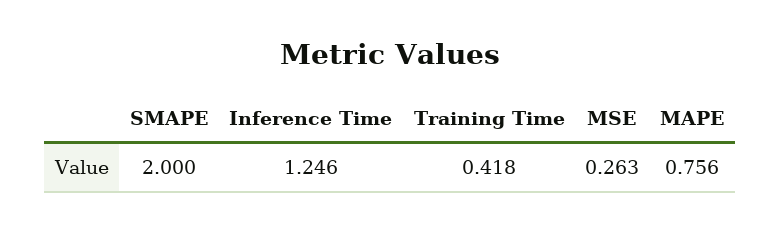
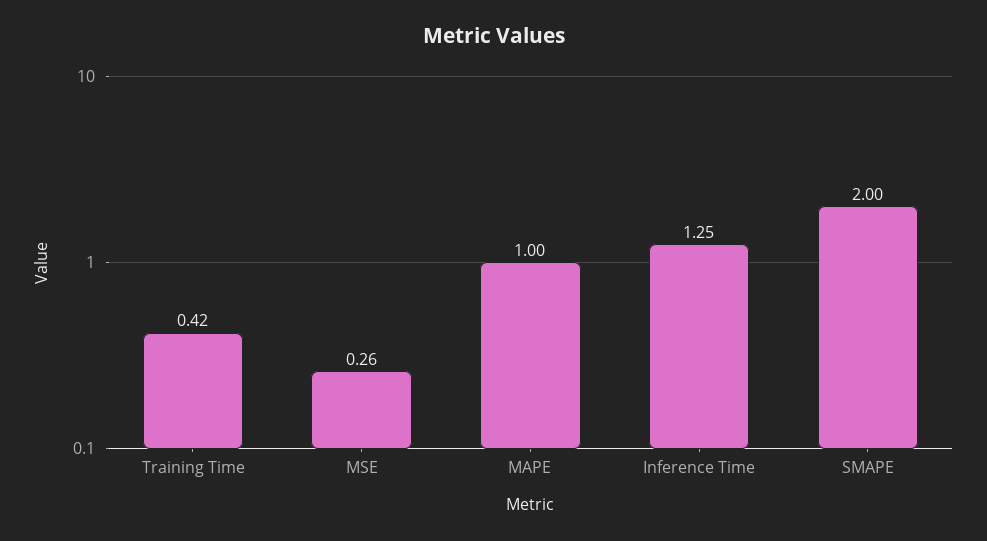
MAPE: 0.756 -> 1

